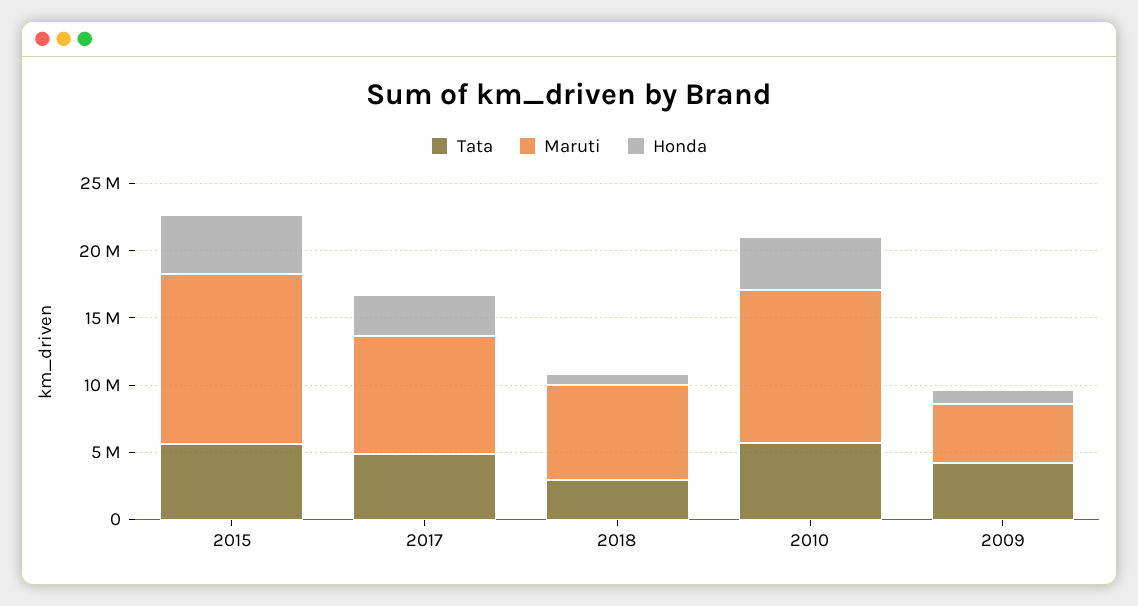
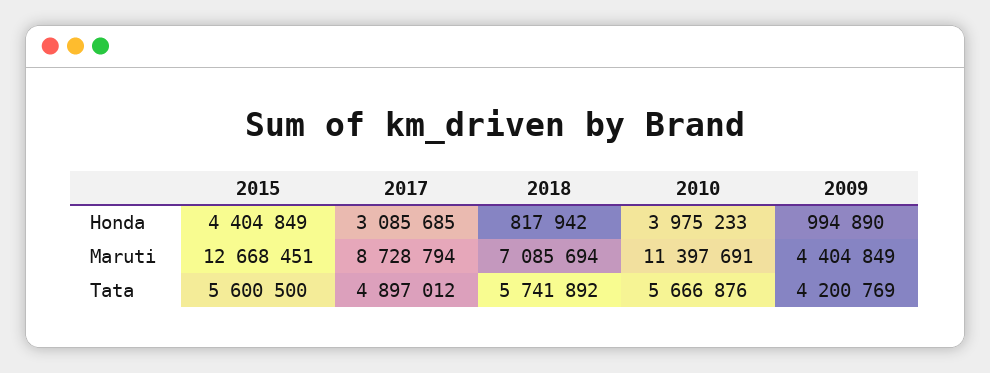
Tata, 2018: 3000000 -> 5741892

